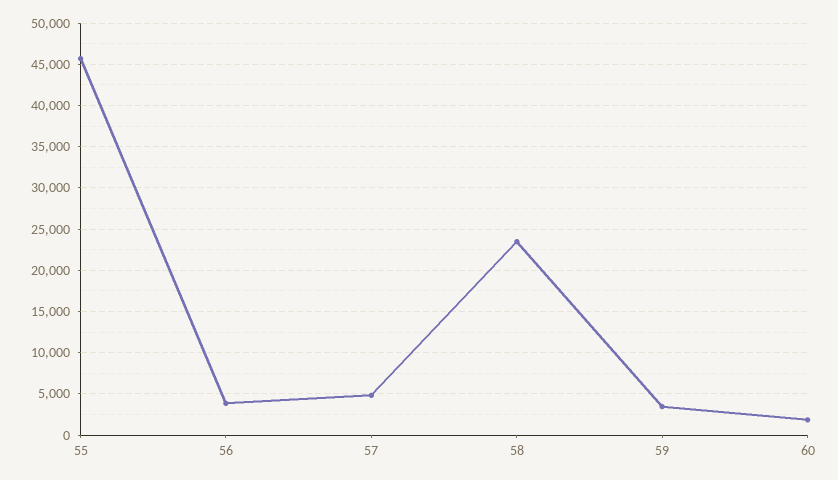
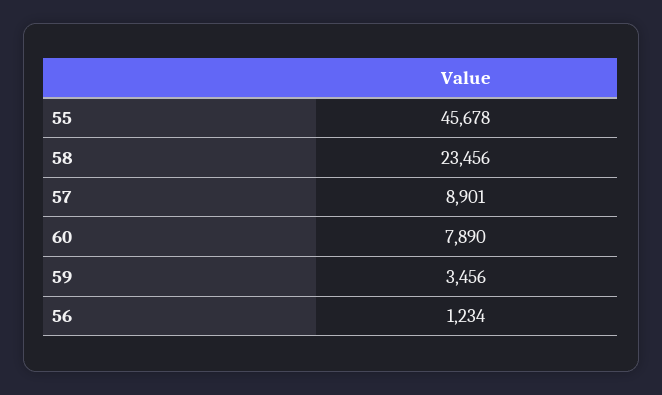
56: 4000 -> 1234
57: 5000 -> 8901
60: 2000 -> 7890

